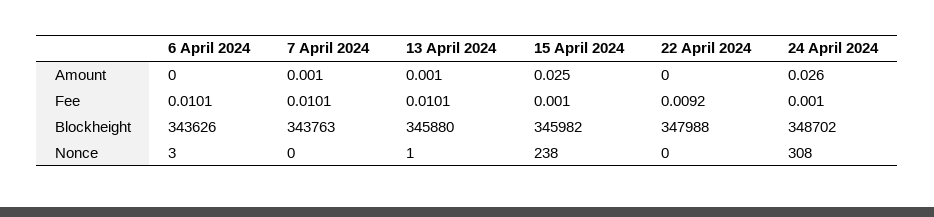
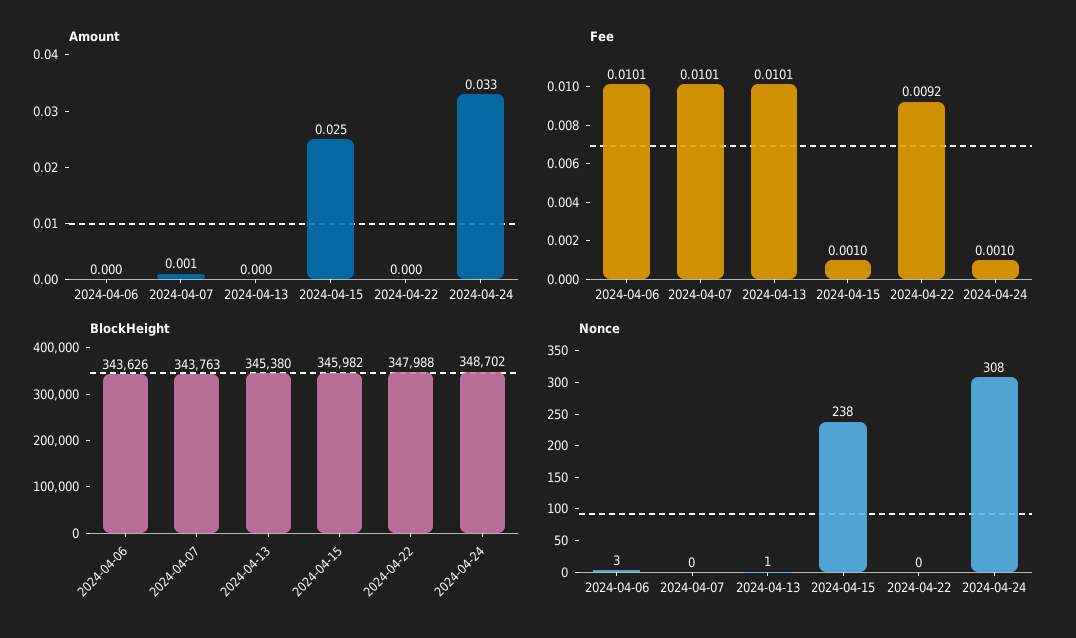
Amount, 13 April 2024: 0.001 -> 0
Amount, 24 April 2024: 0.026 -> 0.033
Blockheight, 13 April 2024: 345880 -> 345380

